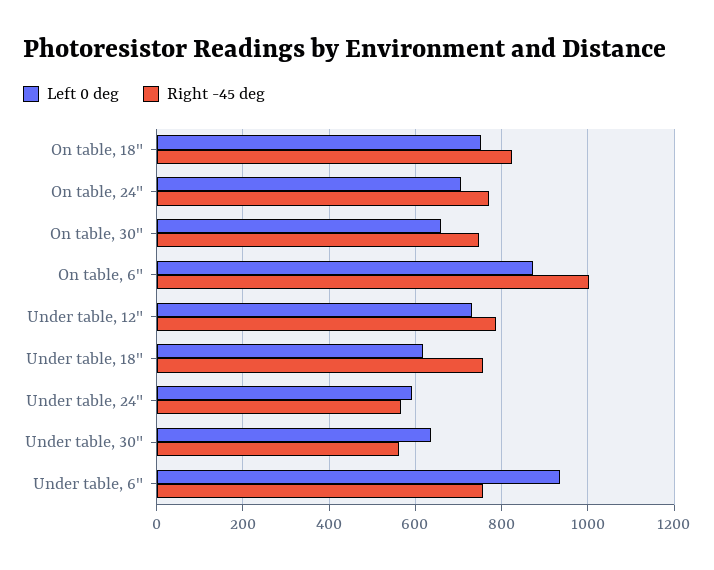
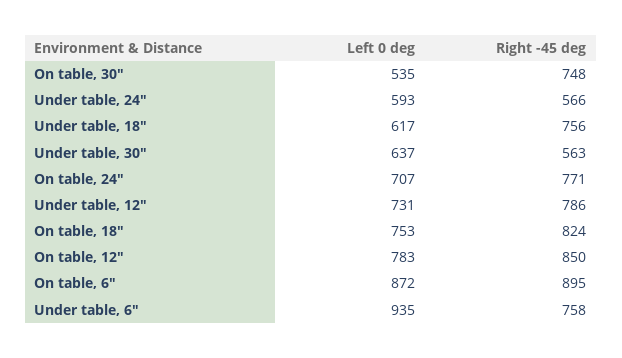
Left 0 deg, On table, 30": 660 -> 535
Right -45 deg, On table, 6": 1000 -> 895
Left 0 deg, On table, 12": none -> 783
Right -45 deg, On table, 12": none -> 850

